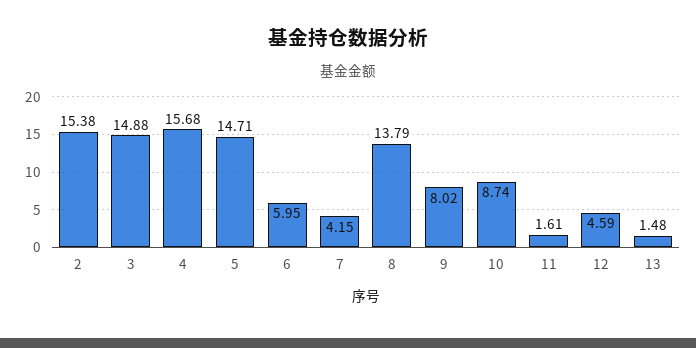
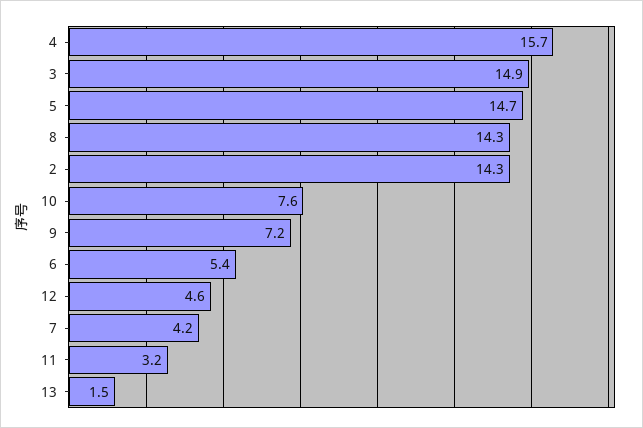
2: 15.38 -> 14.3
6: 5.95 -> 5.4
8: 13.79 -> 14.3
9: 8.02 -> 7.2
10: 8.74 -> 7.6
11: 1.61 -> 3.2

